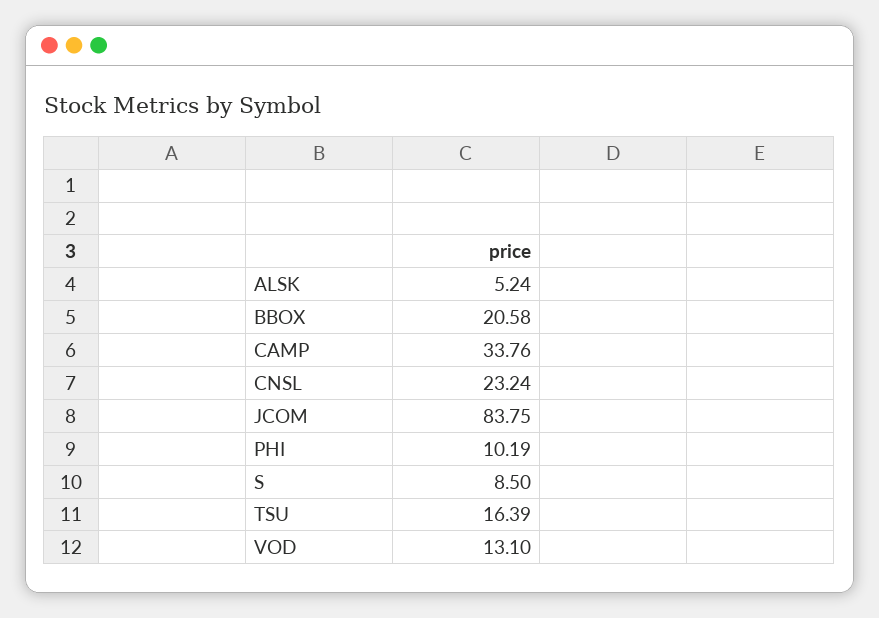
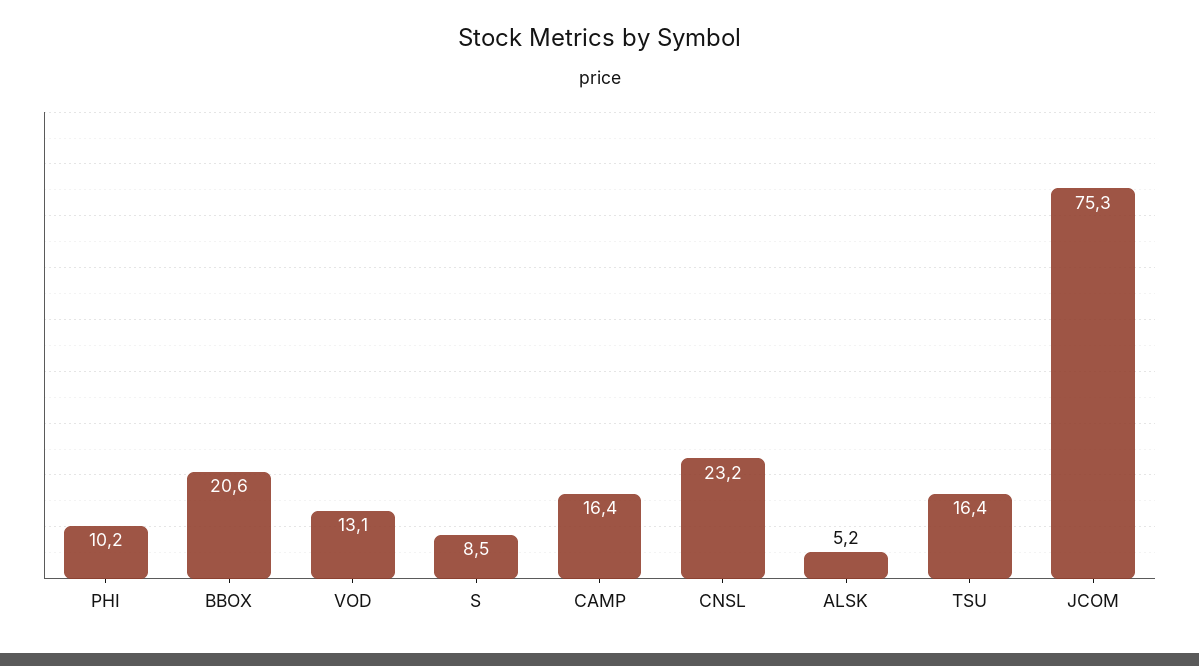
CAMP: 33.76 -> 16.4
JCOM: 83.75 -> 75.3

